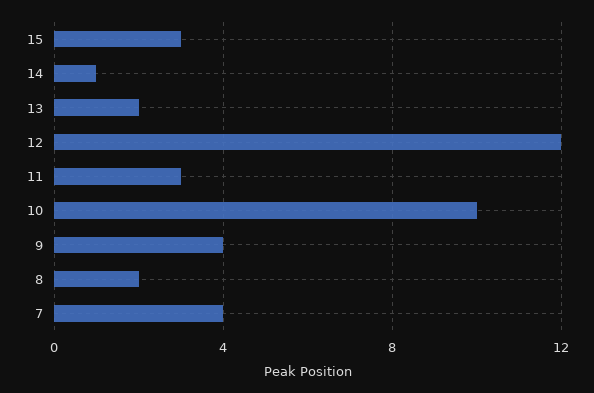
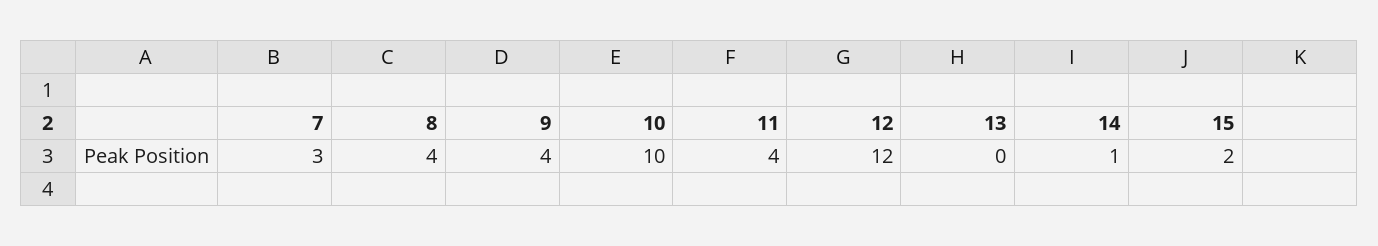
15: 3 -> 2
13: 2 -> 0
11: 3 -> 4
8: 2 -> 4
7: 4 -> 3

